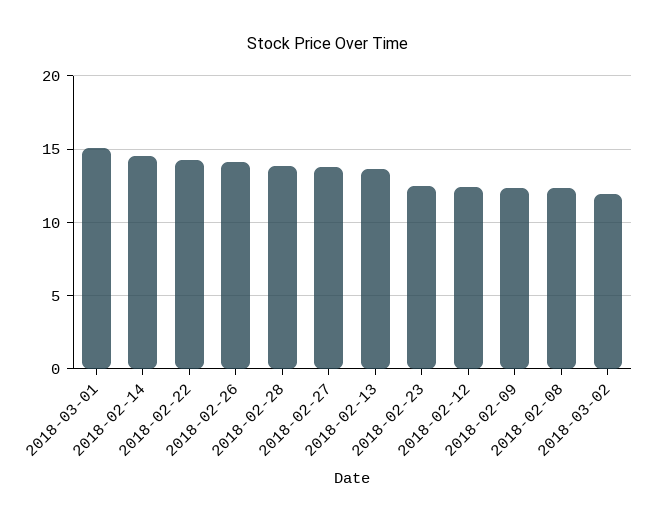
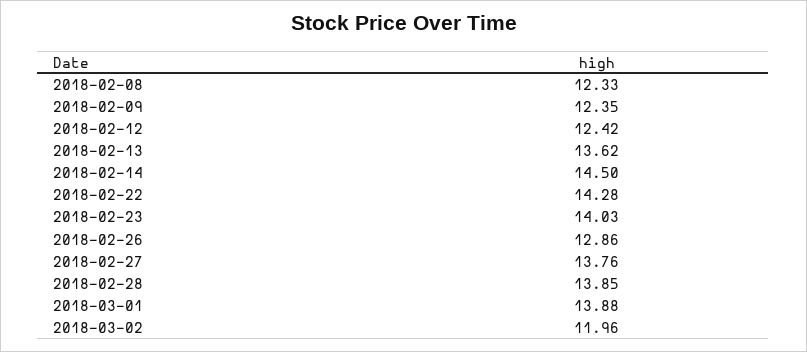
2018-03-01: 15 -> 13.88
2018-02-26: 14 -> 12.86
2018-02-23: 12.5 -> 14.03

